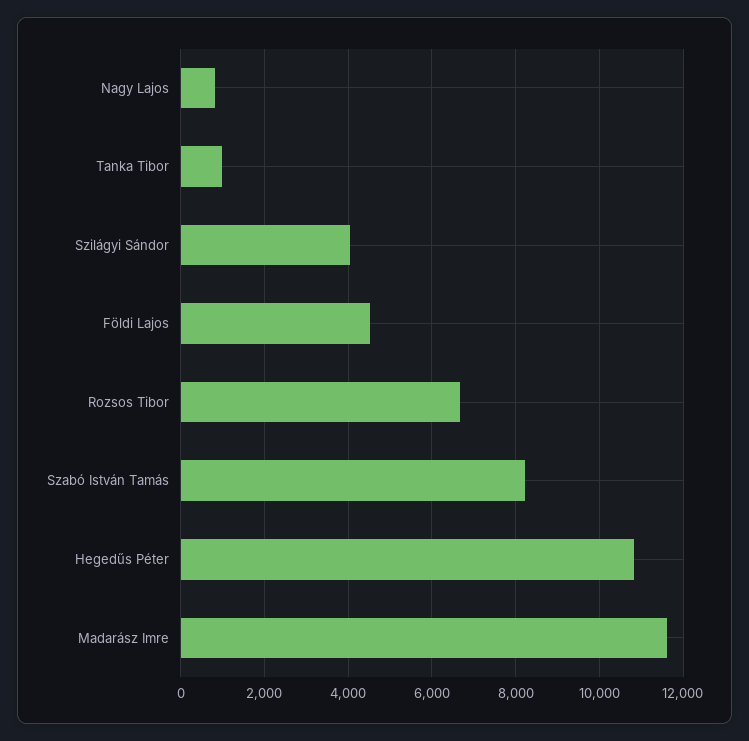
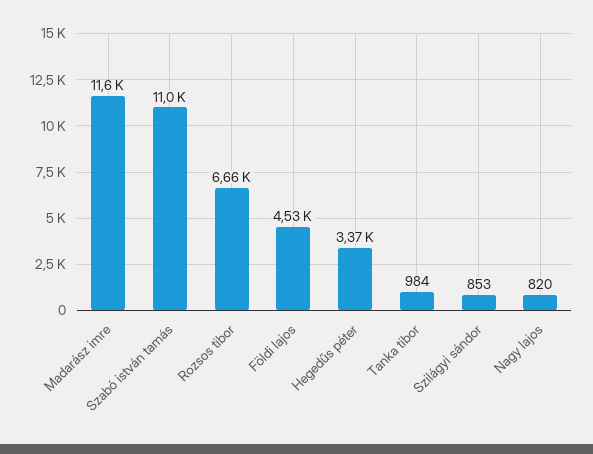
Szilágyi Sándor: 4000 -> 853
Szabó István Tamás: 8200 -> 11000
Hegedűs Péter: 10800 -> 3370

